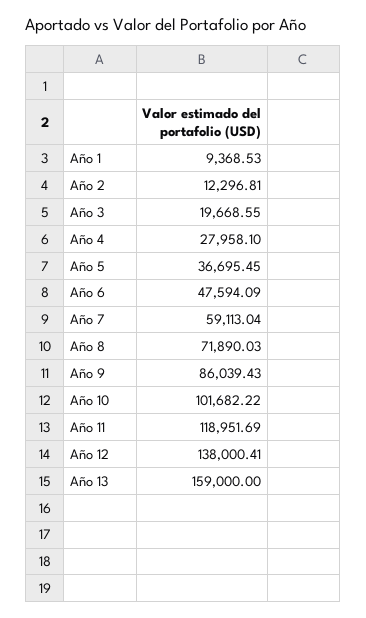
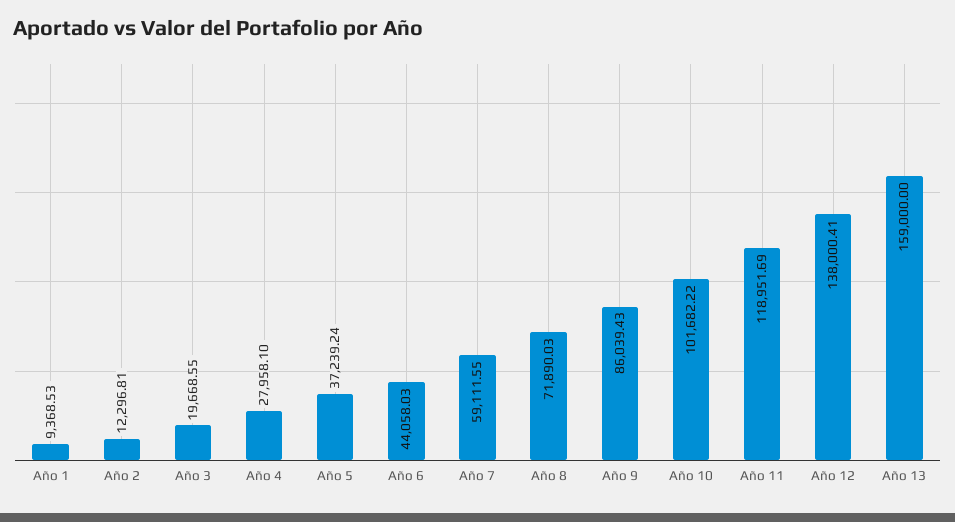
Año 5: 36695.45 -> 37239.24
Año 6: 47594.09 -> 44058.03
Año 7: 59113.04 -> 59111.55

